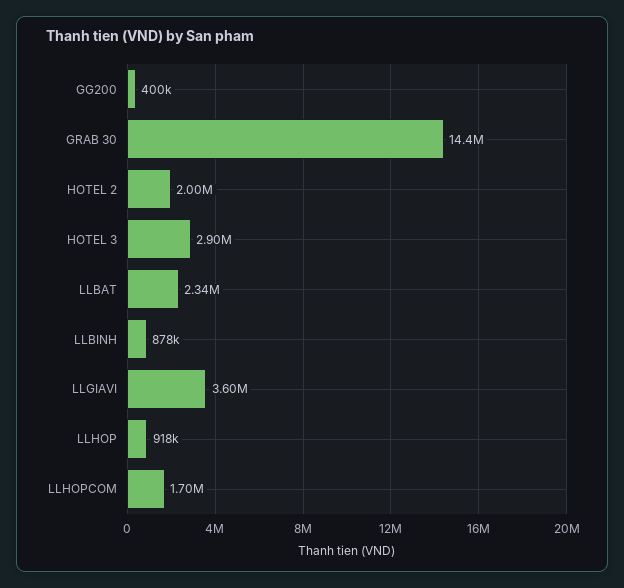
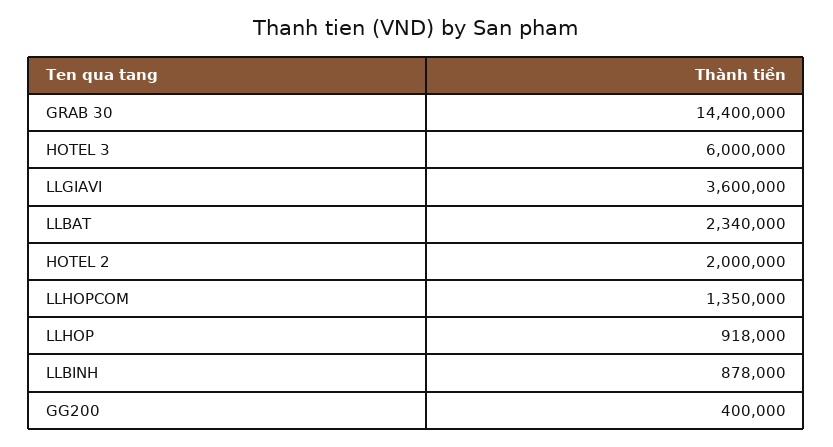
HOTEL 3: 2900000 -> 6000000
LLHOPCOM: 1700000 -> 1350000

